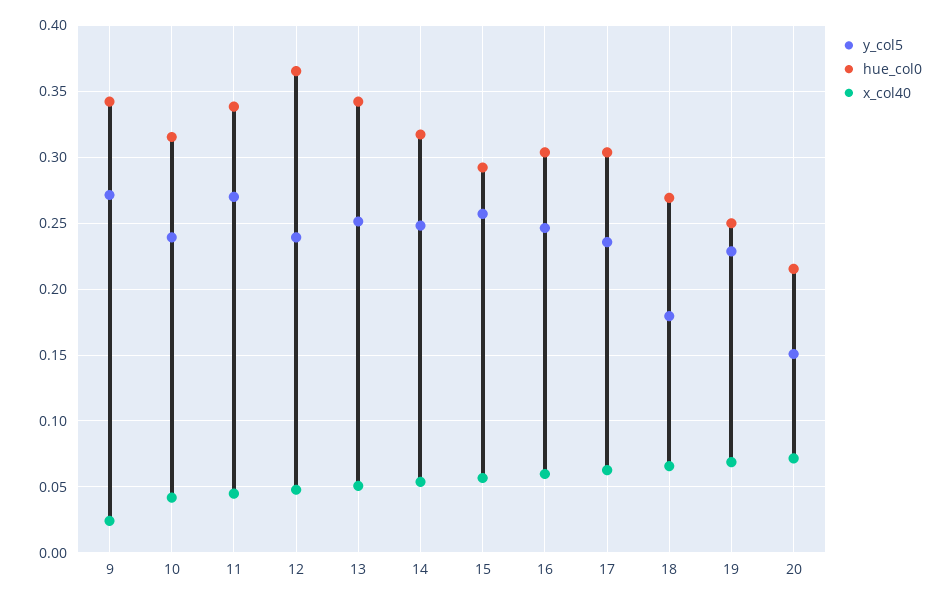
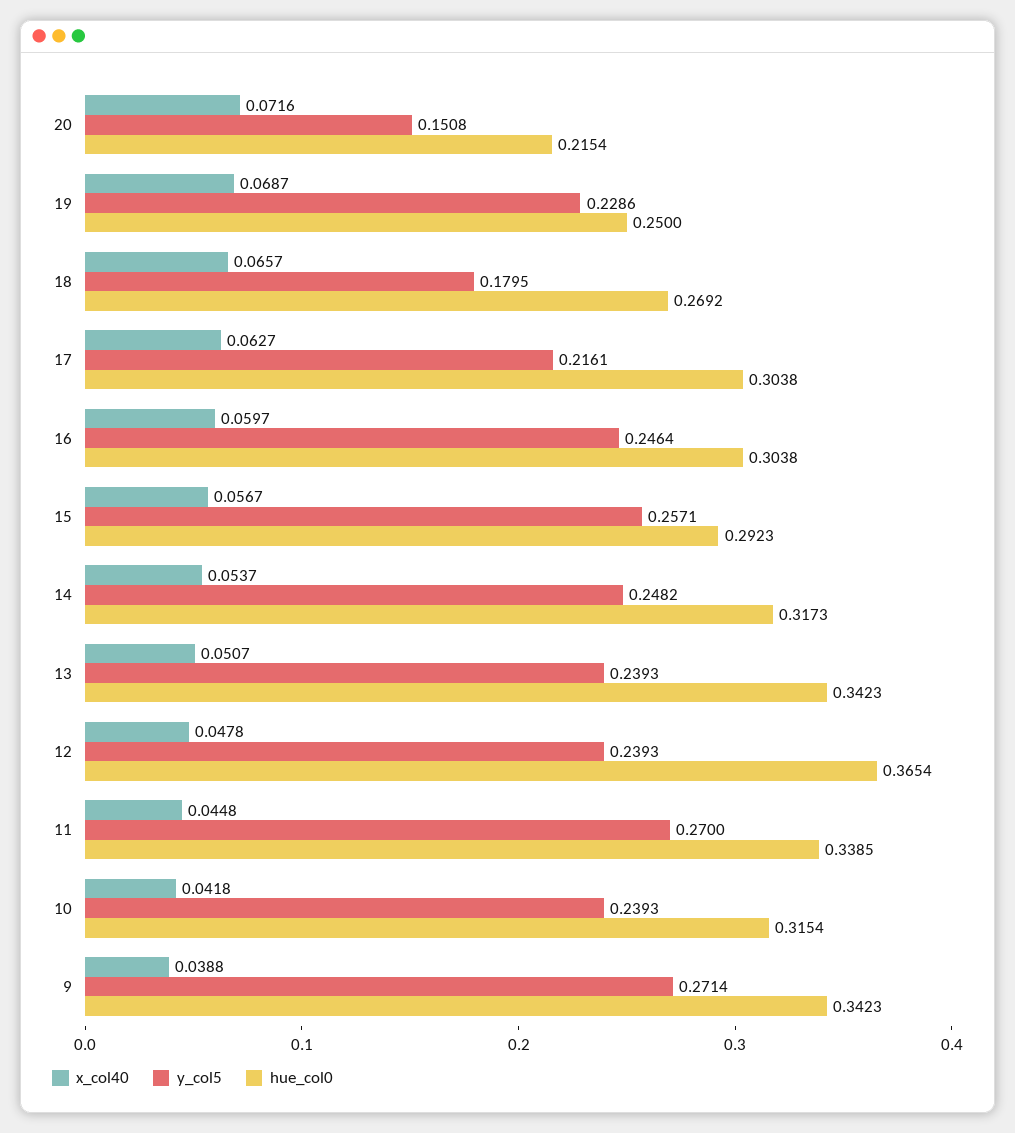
x_col40, 9: 0.025 -> 0.0388
y_col5, 13: 0.25 -> 0.2393
y_col5, 17: 0.235 -> 0.2161

